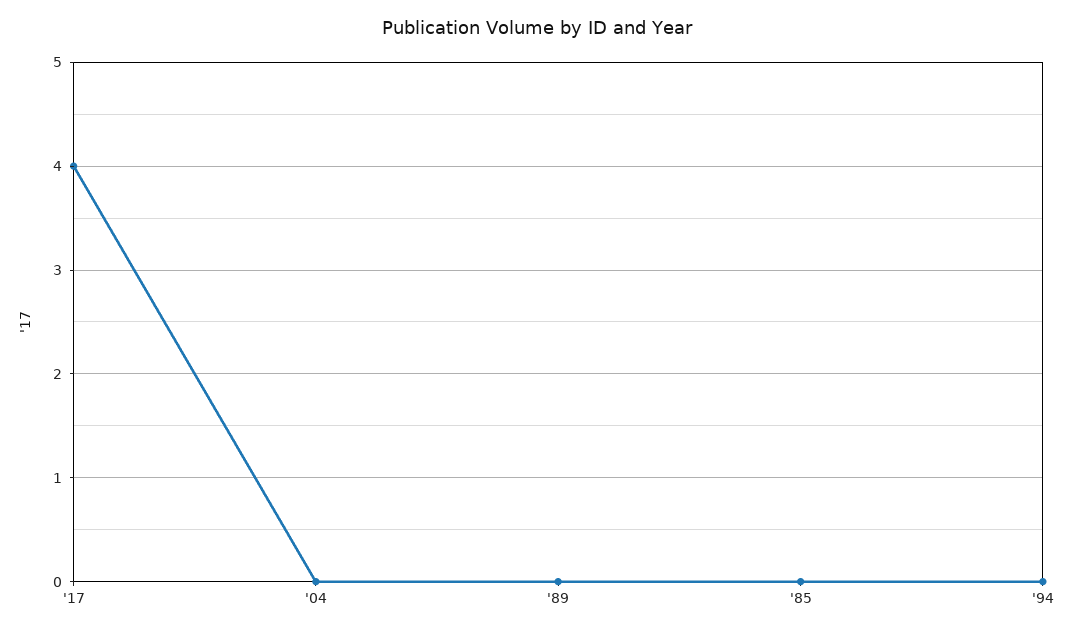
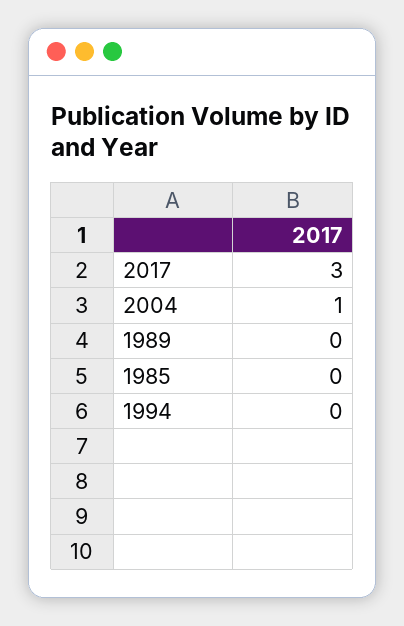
'17: 4 -> 3
'04: 0 -> 1

